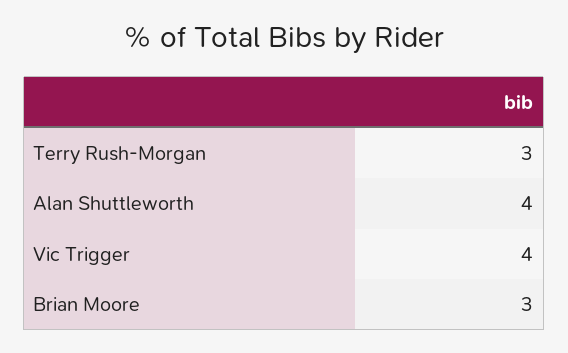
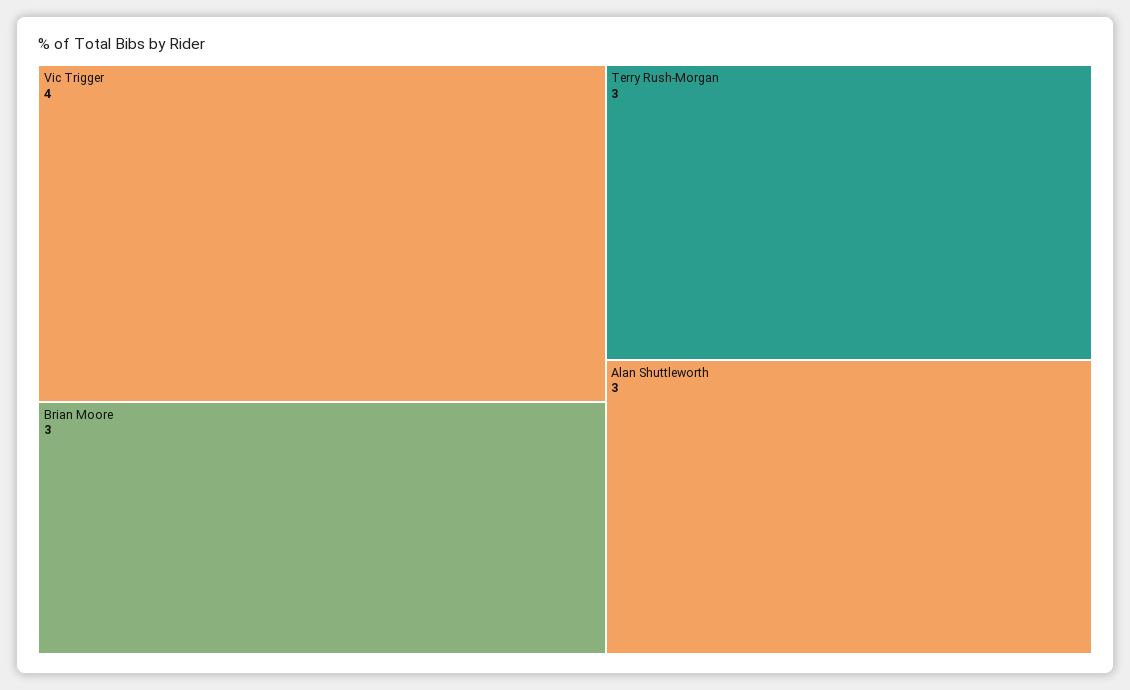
Alan Shuttleworth: 4 -> 3

